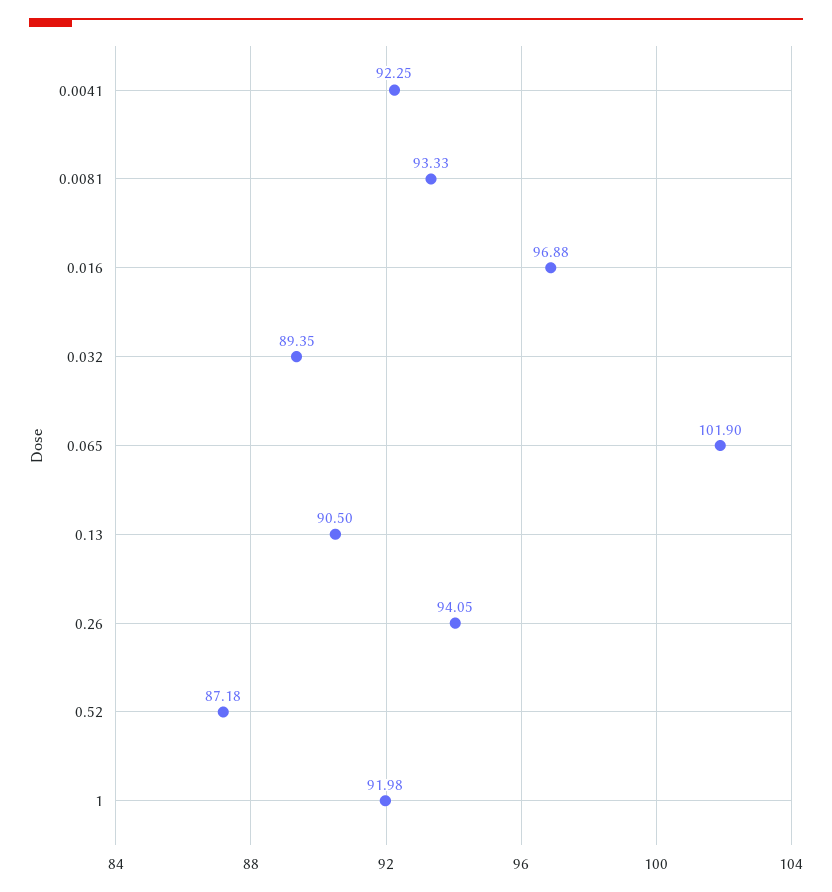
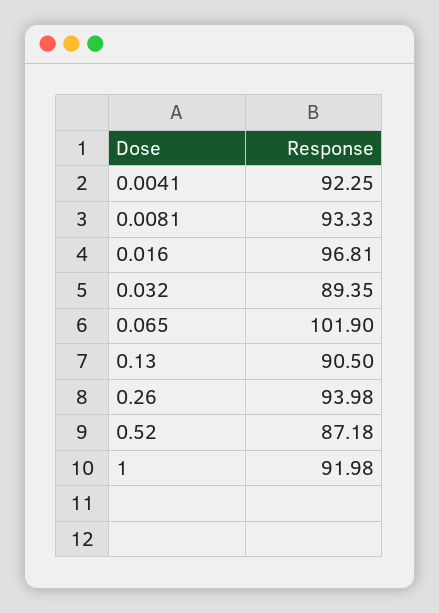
0.016: 96.88 -> 96.81
0.26: 94.05 -> 93.98

